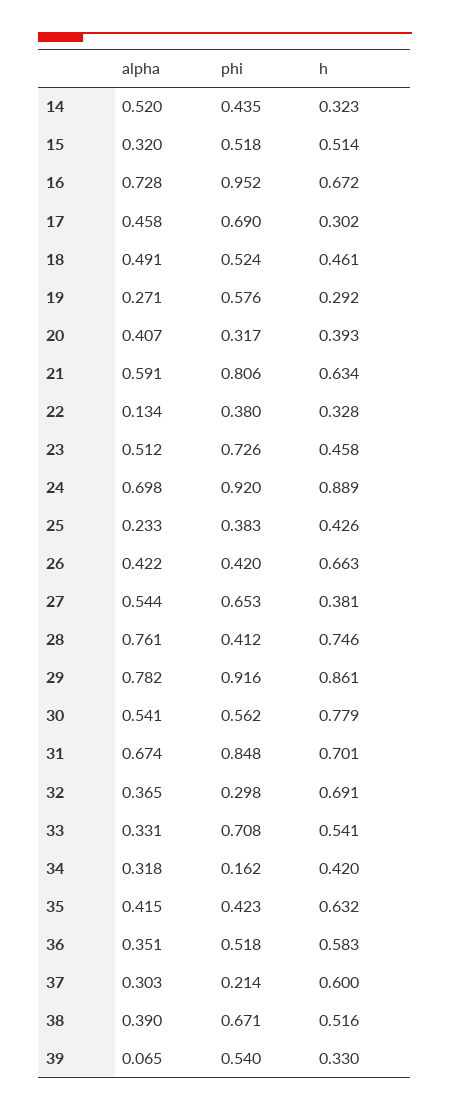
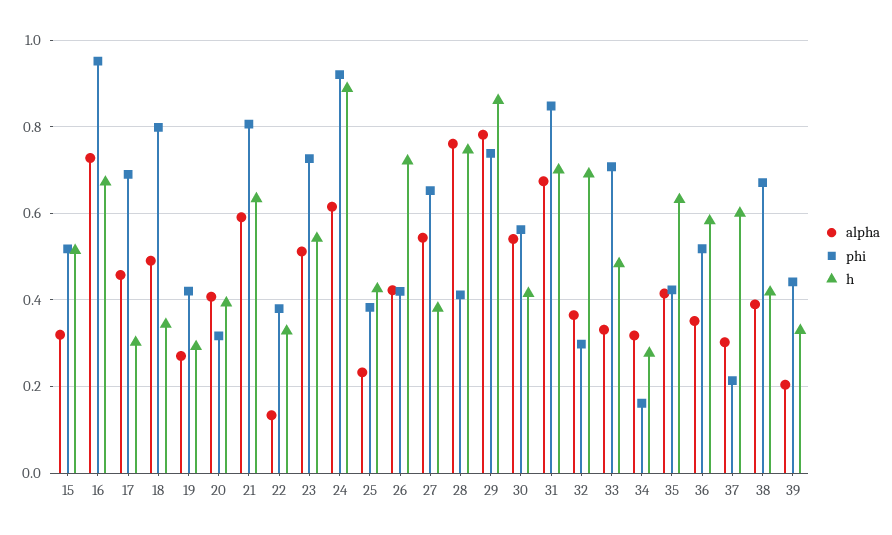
alpha, 14: 0.52 -> none
phi, 14: 0.435 -> none
h, 14: 0.323 -> none
phi, 18: 0.524 -> 0.8
h, 18: 0.461 -> 0.34
phi, 19: 0.576 -> 0.42
h, 23: 0.458 -> 0.54
alpha, 24: 0.698 -> 0.62
h, 26: 0.663 -> 0.72
phi, 29: 0.916 -> 0.74
h, 30: 0.779 -> 0.42
h, 33: 0.541 -> 0.48
h, 34: 0.42 -> 0.28
h, 38: 0.516 -> 0.42
alpha, 39: 0.065 -> 0.2
phi, 39: 0.54 -> 0.44

